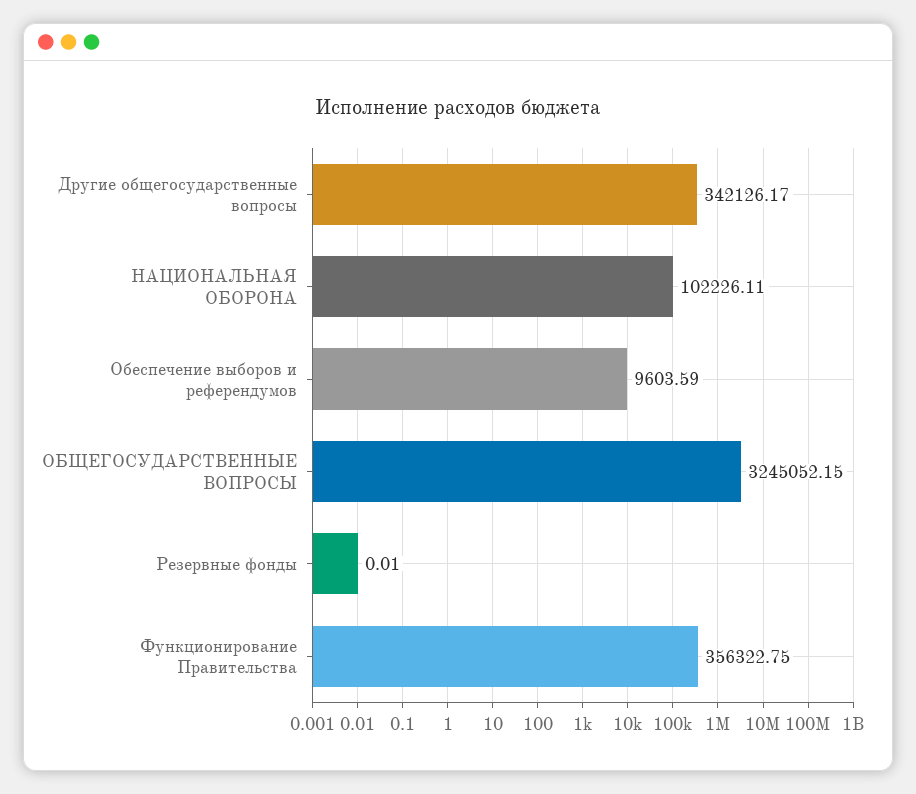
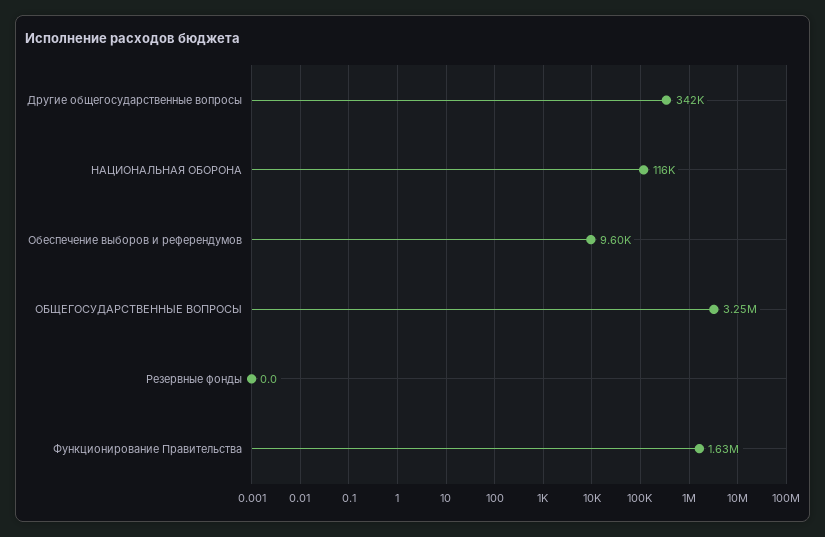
НАЦИОНАЛЬНАЯ ОБОРОНА: 102226.11 -> 116000
Функционирование Правительства: 356322.75 -> 1630000

